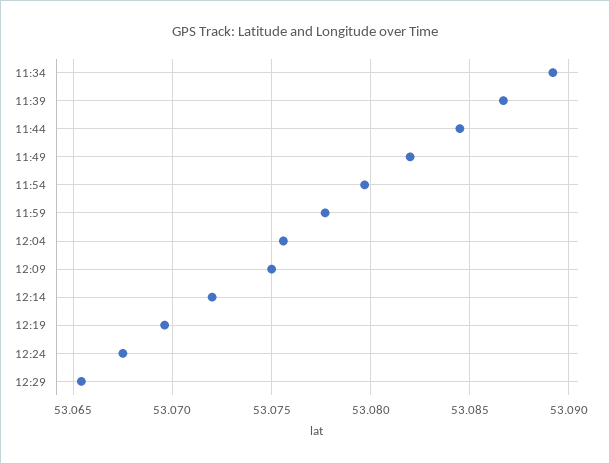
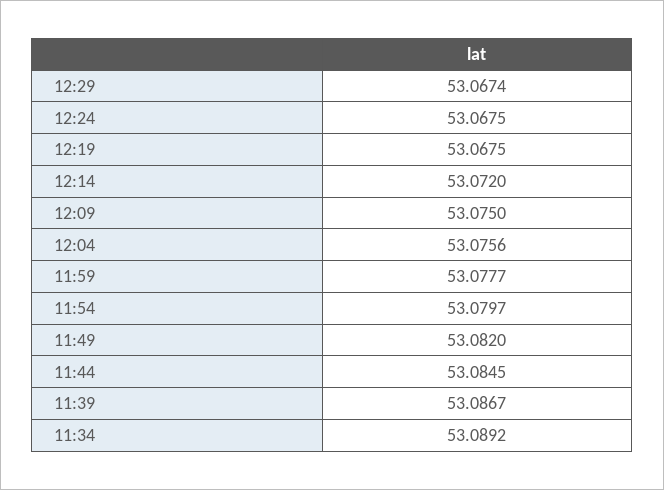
12:19: 53.0695 -> 53.0675
12:29: 53.0655 -> 53.0674

